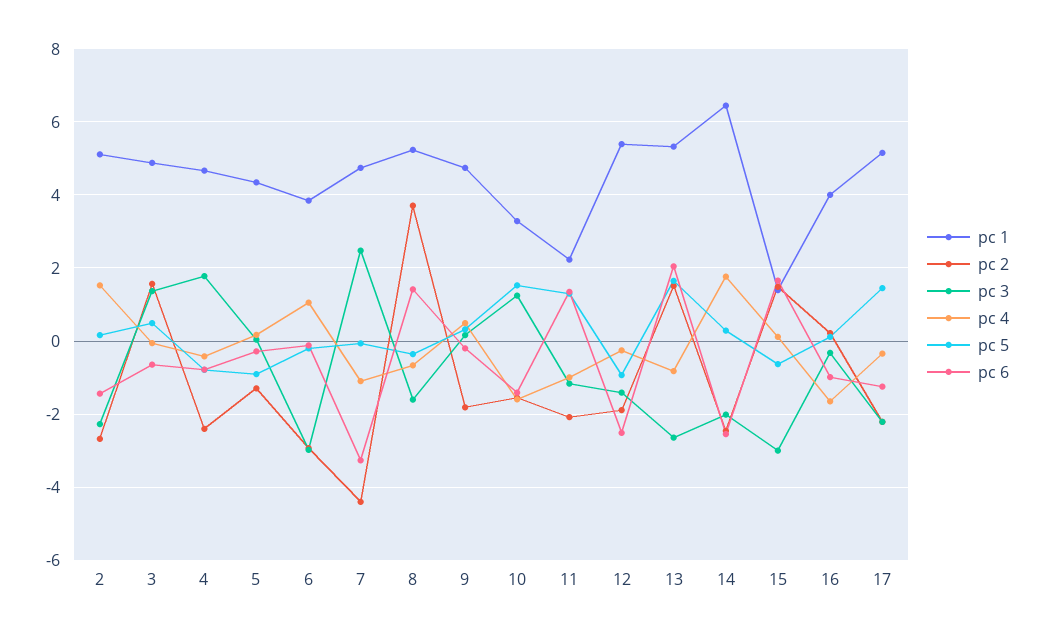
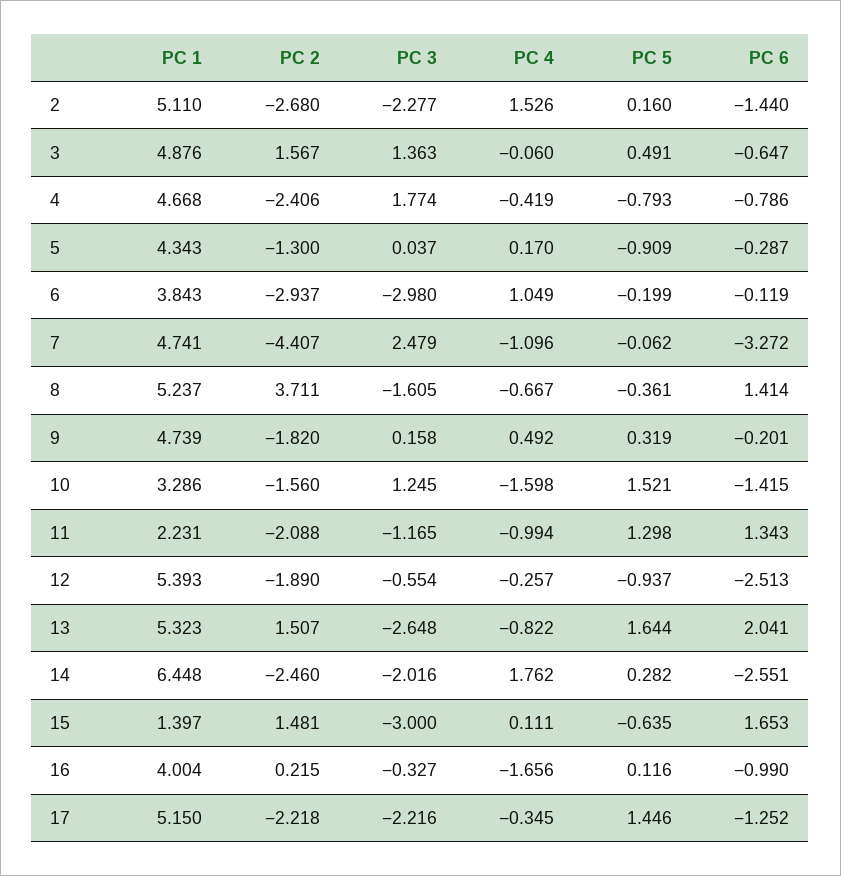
pc 3, 12: -1.4 -> -0.554

